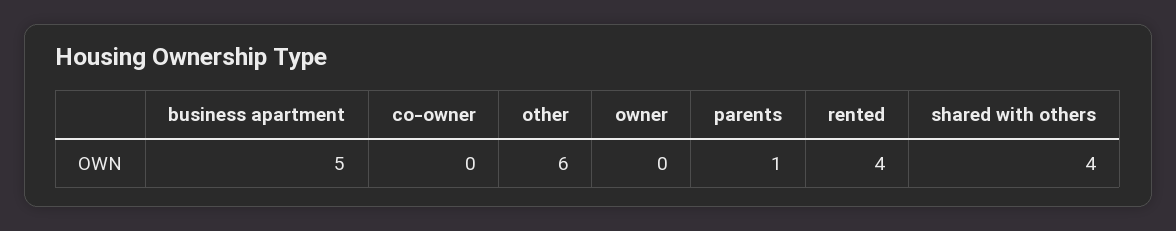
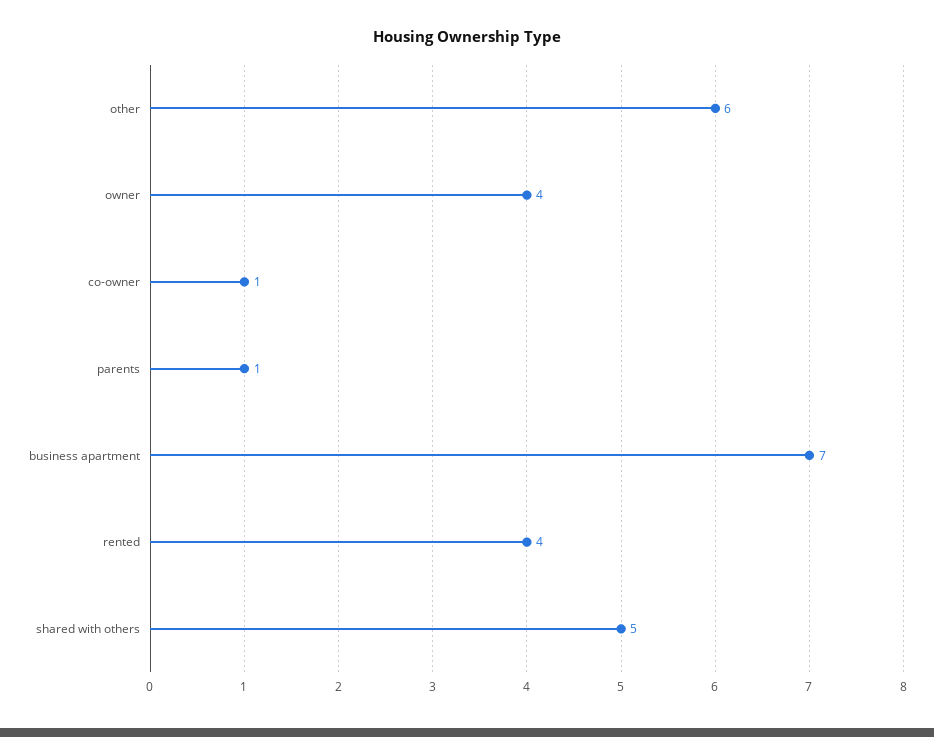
business apartment: 5 -> 7
co-owner: 0 -> 1
owner: 0 -> 4
shared with others: 4 -> 5

